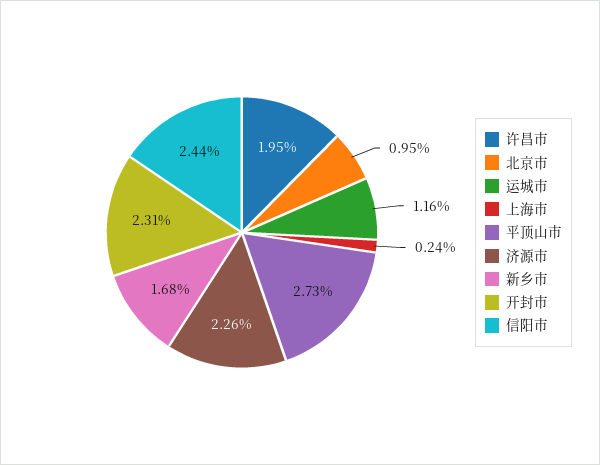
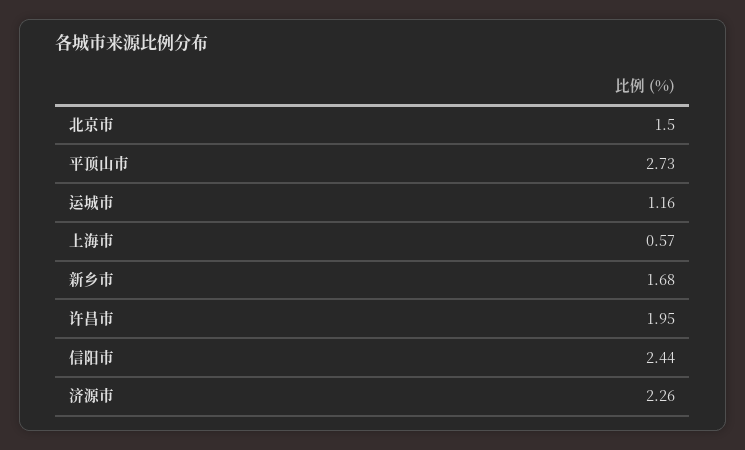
北京市: 0.95 -> 1.5
上海市: 0.24 -> 0.57
开封市: 2.31 -> none

